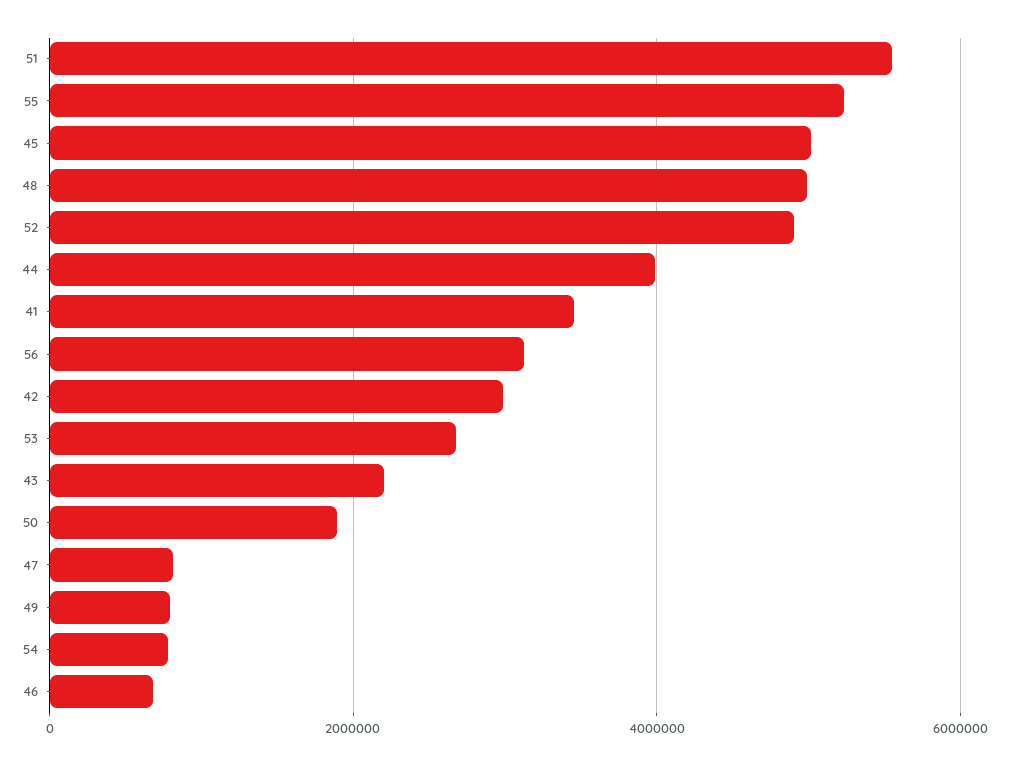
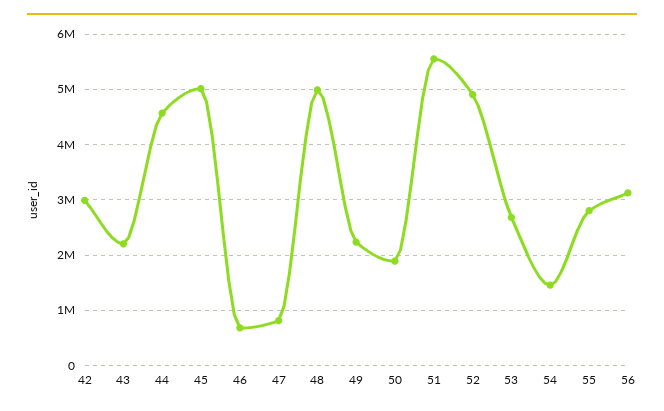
55: 5200000 -> 2800000
44: 4000000 -> 4600000
41: 3400000 -> none
49: 800000 -> 2200000
54: 800000 -> 1400000

